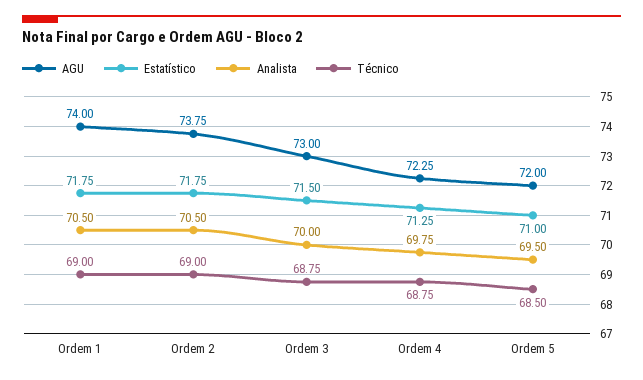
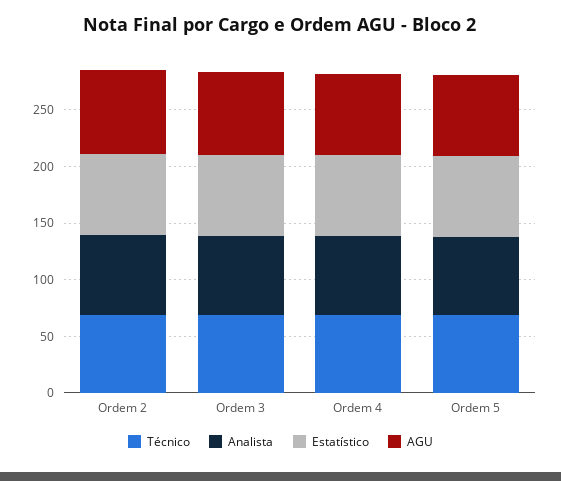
AGU, Ordem 1: 74 -> none
Estatístico, Ordem 1: 71.75 -> none
Analista, Ordem 1: 70.5 -> none
Técnico, Ordem 1: 69 -> none

